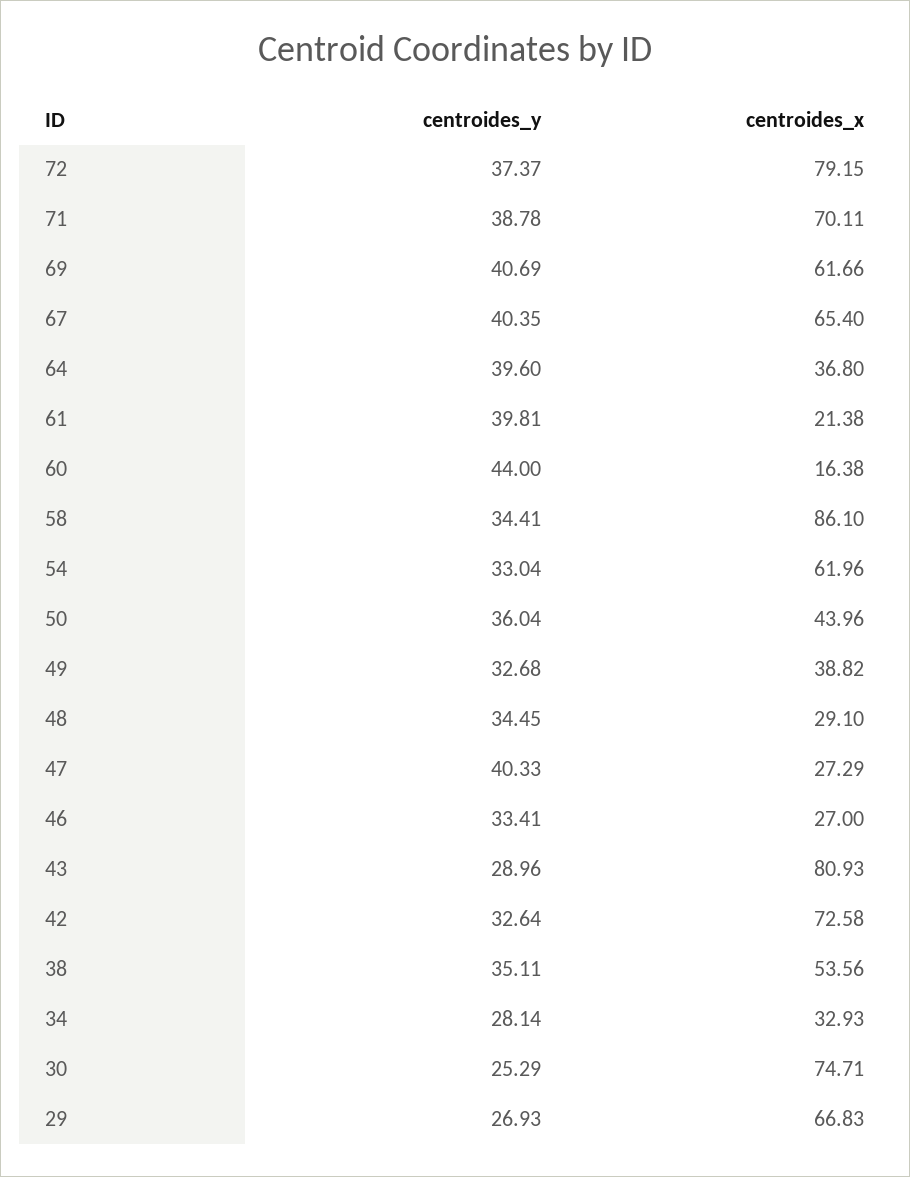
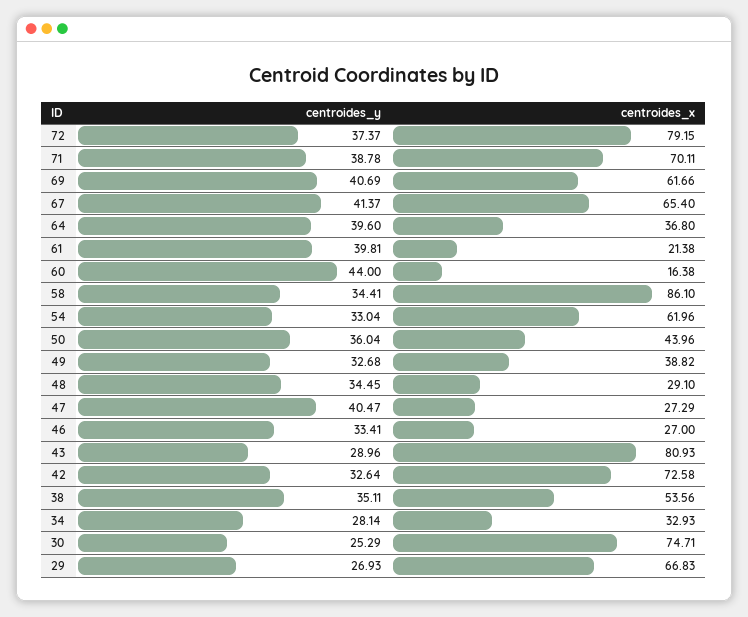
centroides_y, 67: 40.35 -> 41.37
centroides_y, 47: 40.33 -> 40.47

